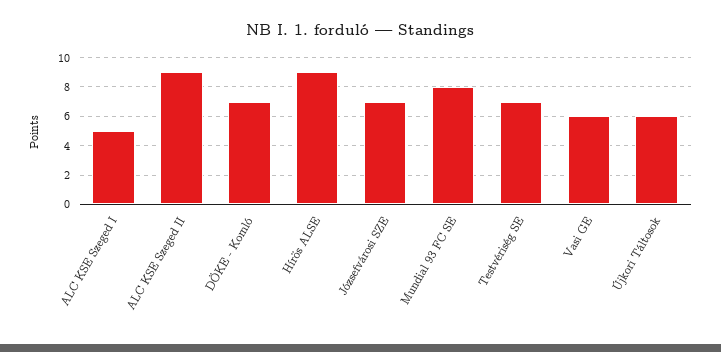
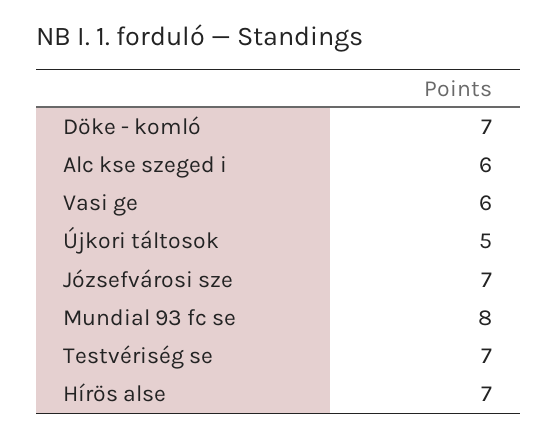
ALC KSE Szeged I: 5 -> 6
ALC KSE Szeged II: 9 -> none
Hírös ALSE: 9 -> 7
Újkori Táltosok: 6 -> 5

